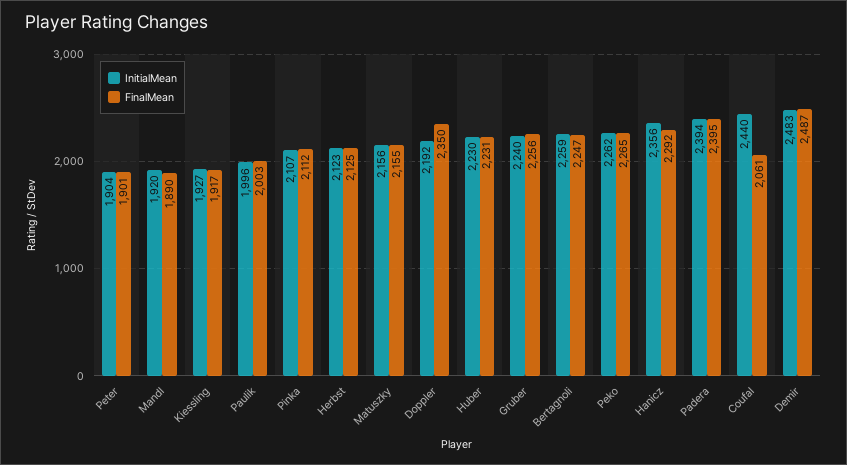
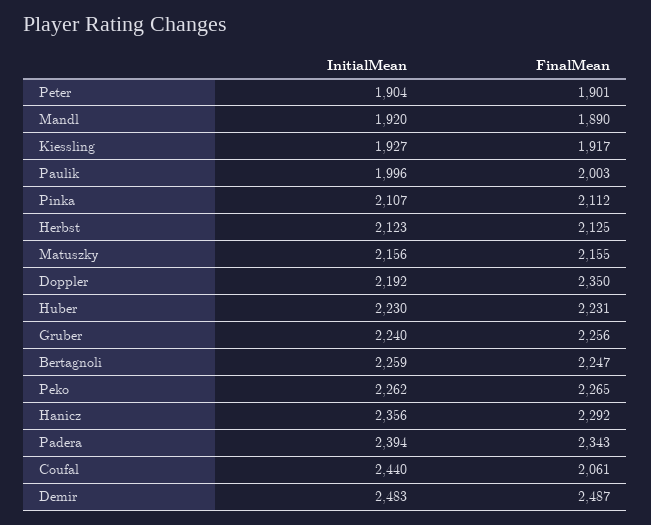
FinalMean, Padera: 2395 -> 2343

